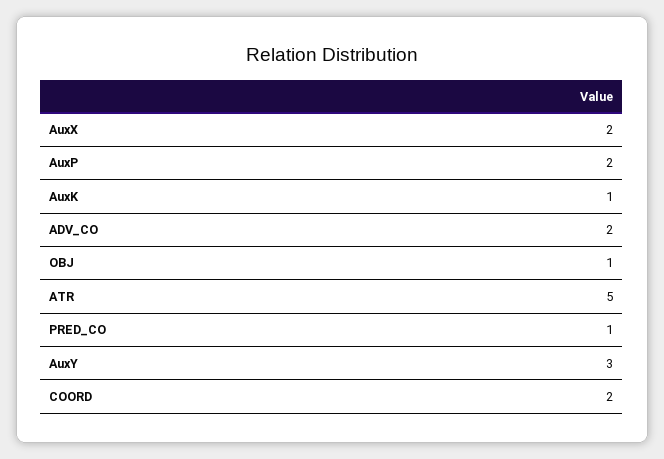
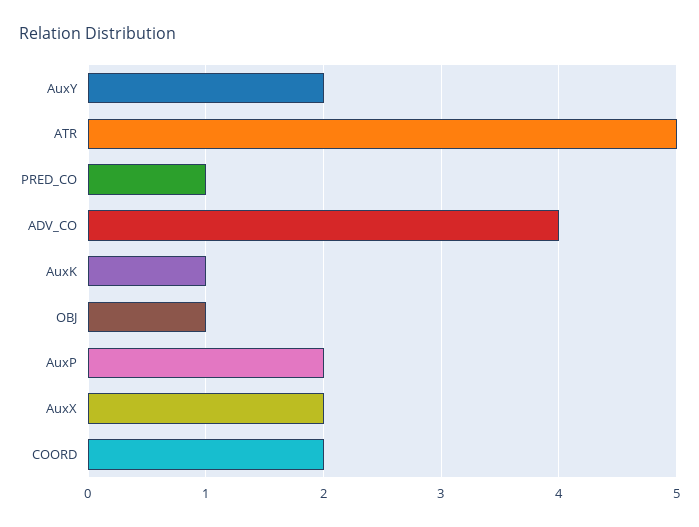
ADV_CO: 2 -> 4
AuxY: 3 -> 2

